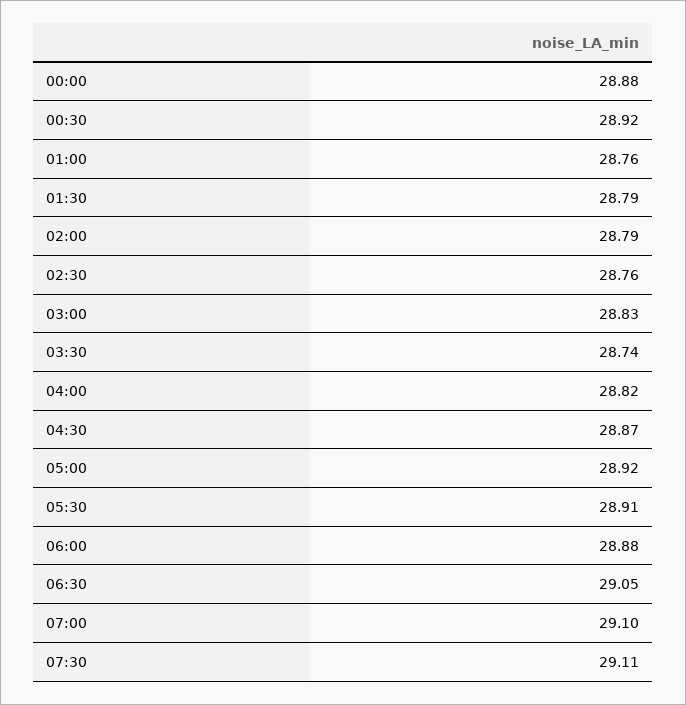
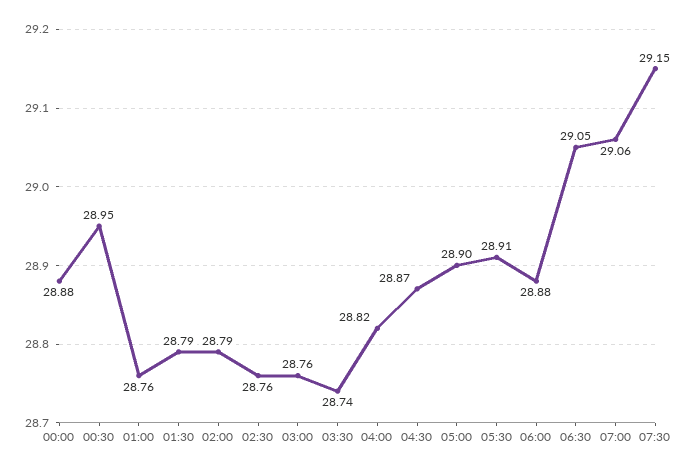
00:30: 28.92 -> 28.95
03:00: 28.83 -> 28.76
05:00: 28.92 -> 28.9
07:00: 29.1 -> 29.06
07:30: 29.11 -> 29.15

